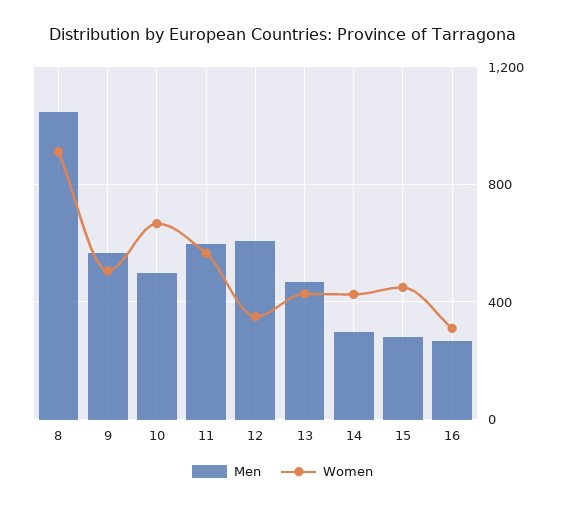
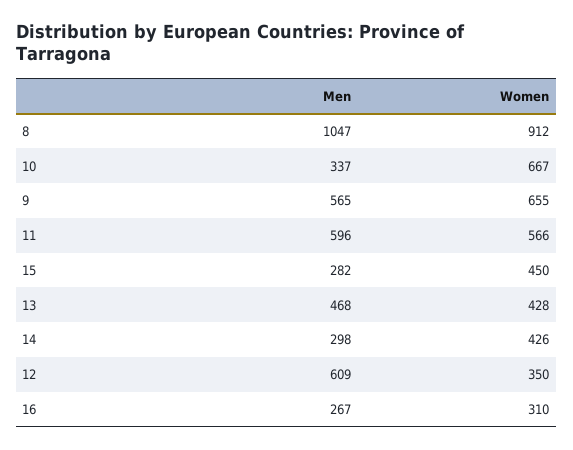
Women, 9: 500 -> 655
Men, 10: 500 -> 337

